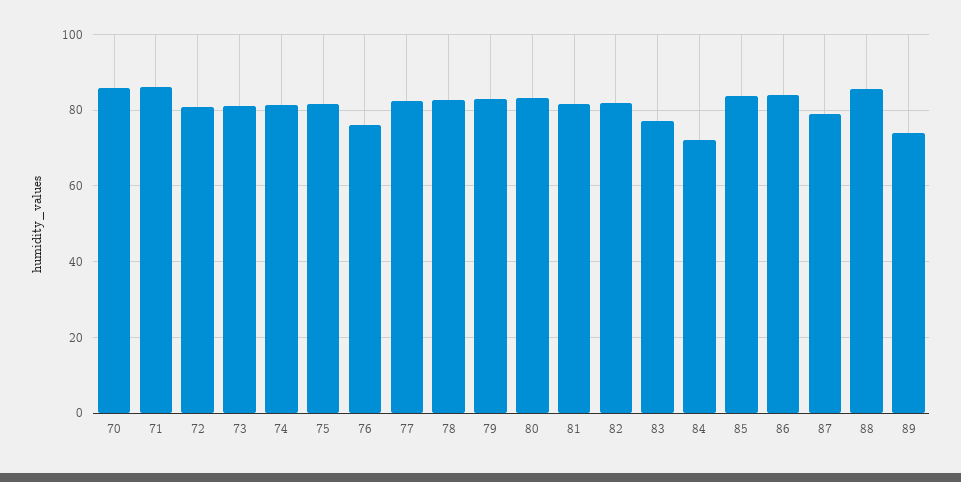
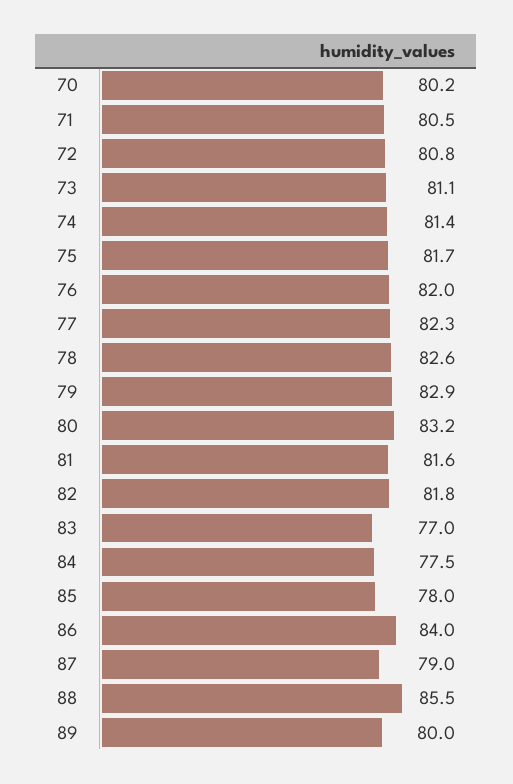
70: 86 -> 80.2
71: 86 -> 80.5
76: 76 -> 82
84: 72 -> 77.5
85: 84 -> 78
89: 74 -> 80

